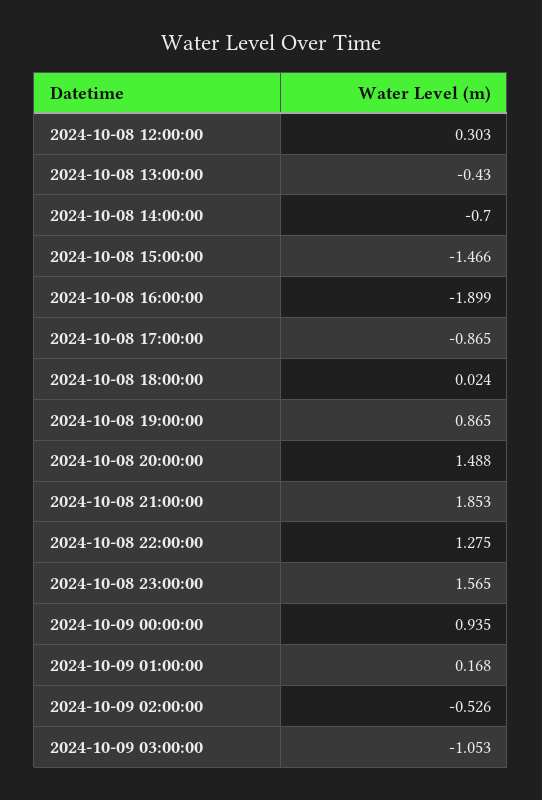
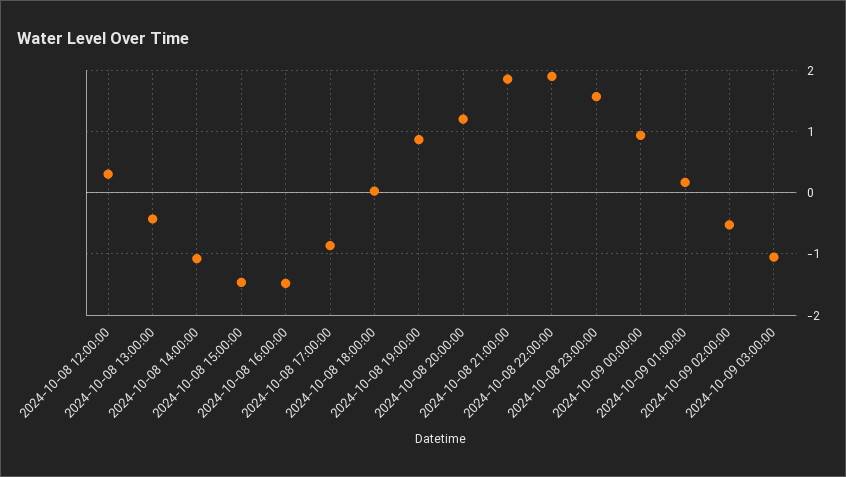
2024-10-08 14:00:00: -0.7 -> -1.1
2024-10-08 16:00:00: -1.899 -> -1.5
2024-10-08 20:00:00: 1.488 -> 1.2
2024-10-08 22:00:00: 1.275 -> 1.9

